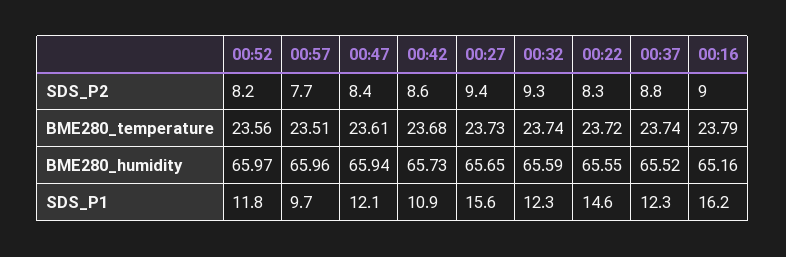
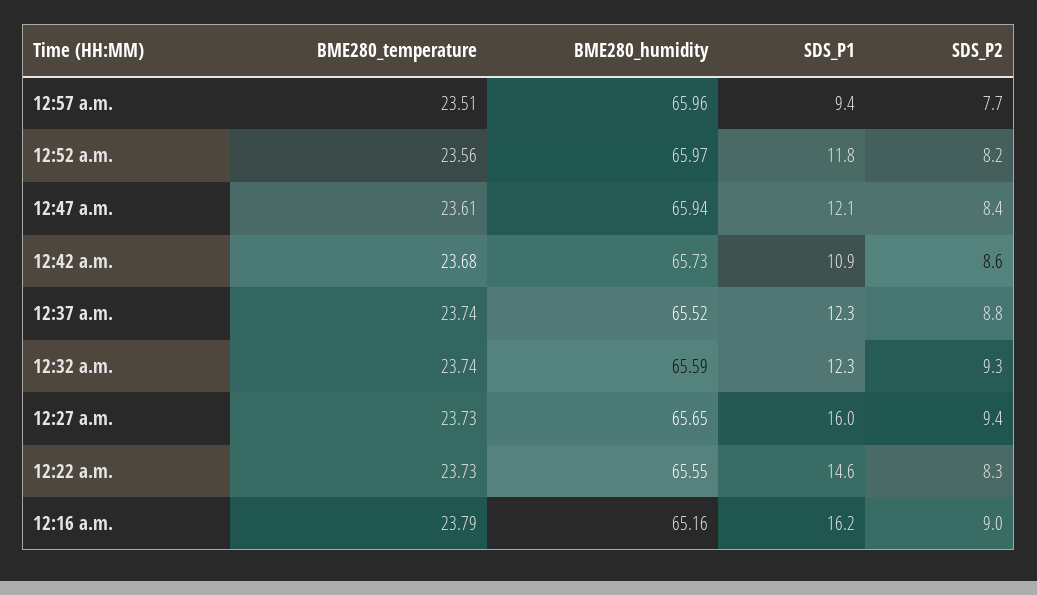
00:22, BME280_temperature: 23.72 -> 23.73
00:57, SDS_P1: 9.7 -> 9.4
00:27, SDS_P1: 15.6 -> 16

